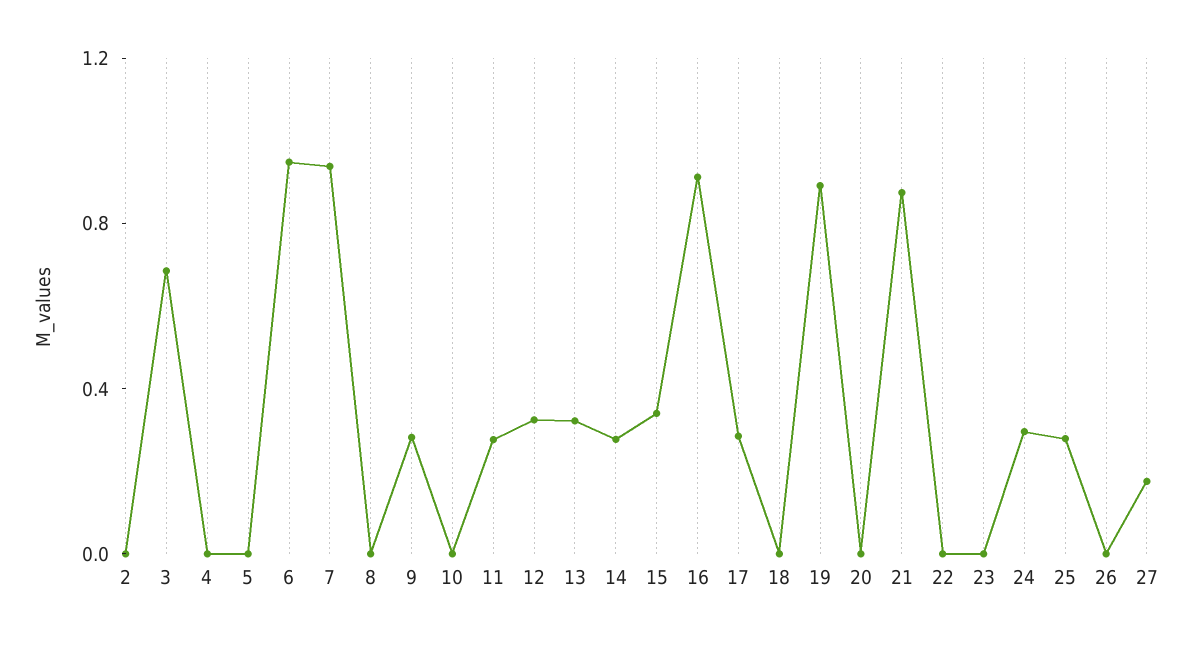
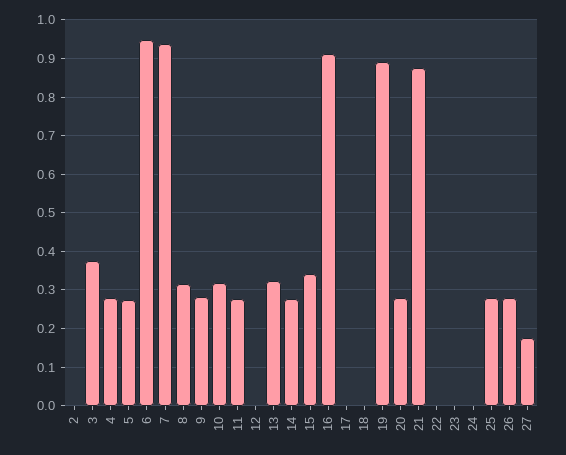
3: 0.7 -> 0.38
4: 0 -> 0.28
5: 0 -> 0.28
8: 0 -> 0.32
10: 0 -> 0.32
12: 0.3 -> 0
17: 0.3 -> 0
20: 0 -> 0.28
24: 0.3 -> 0
26: 0 -> 0.28

